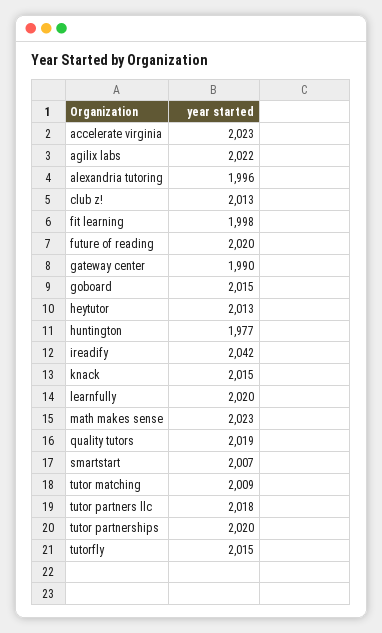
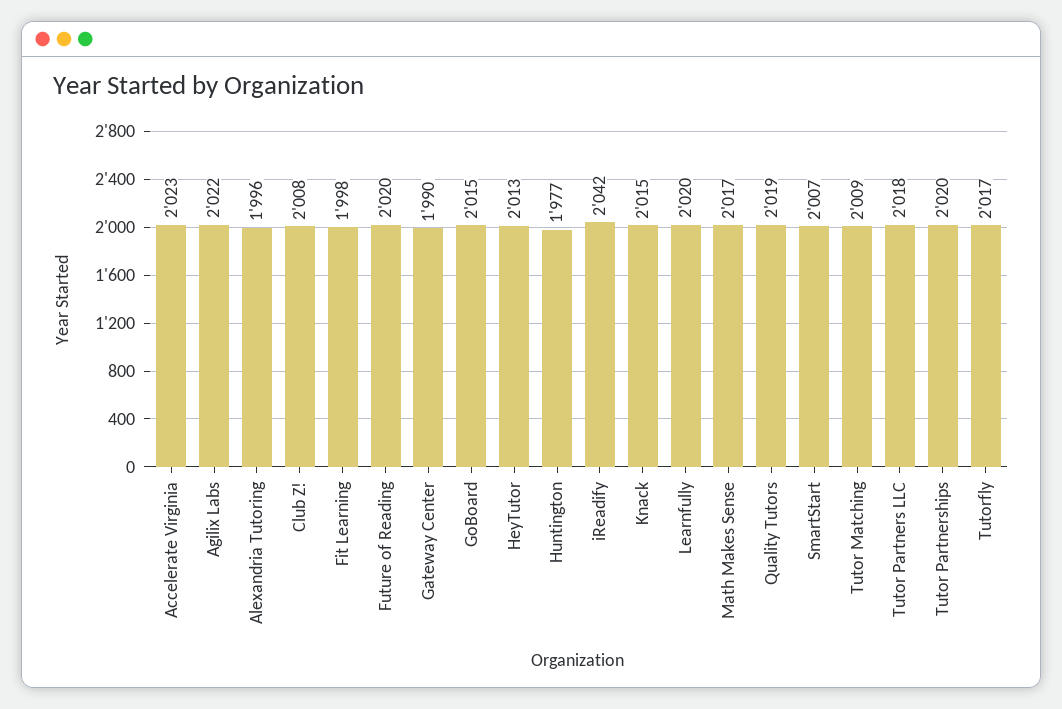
club z!: 2013 -> 2008
math makes sense: 2023 -> 2017
tutorfly: 2015 -> 2017

